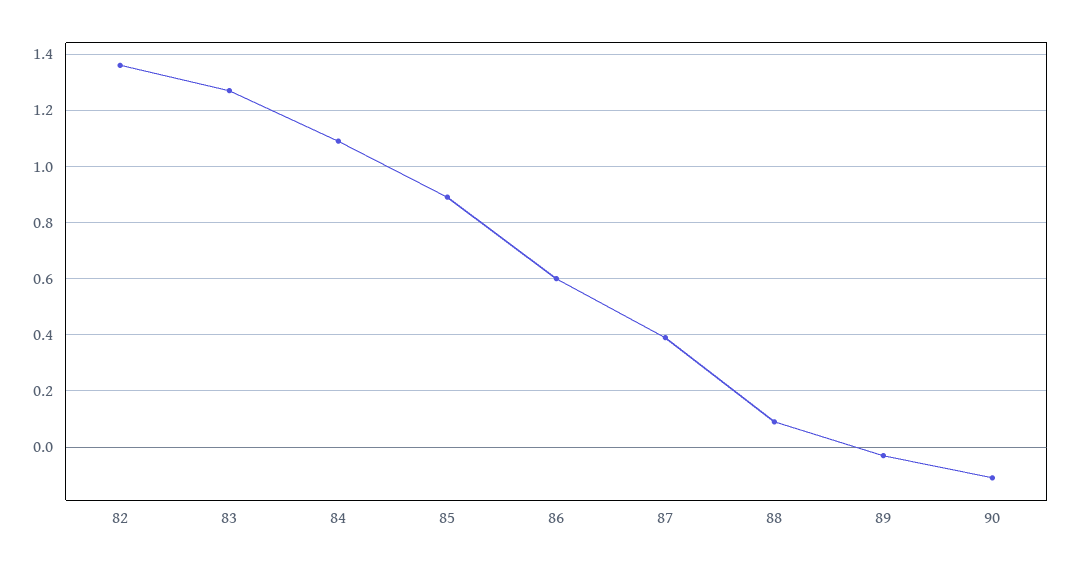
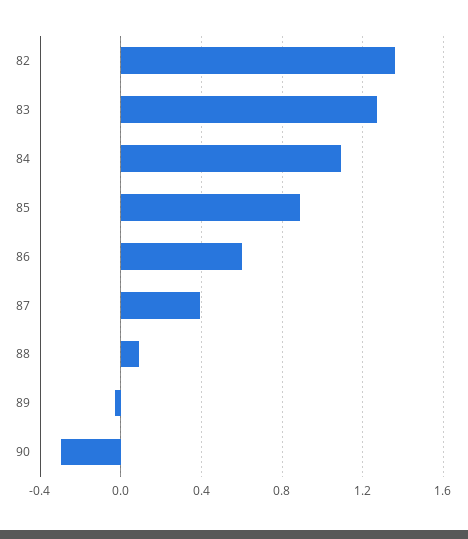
90: -0.1 -> -0.3

